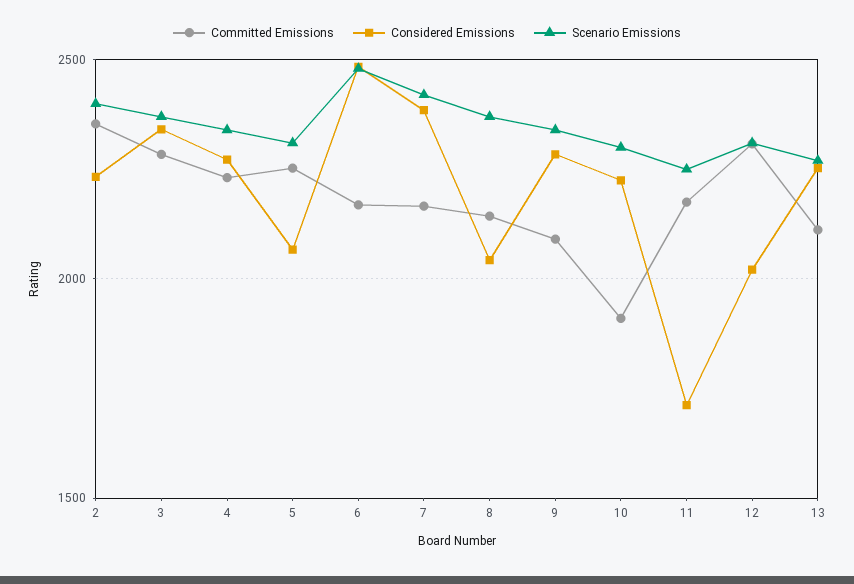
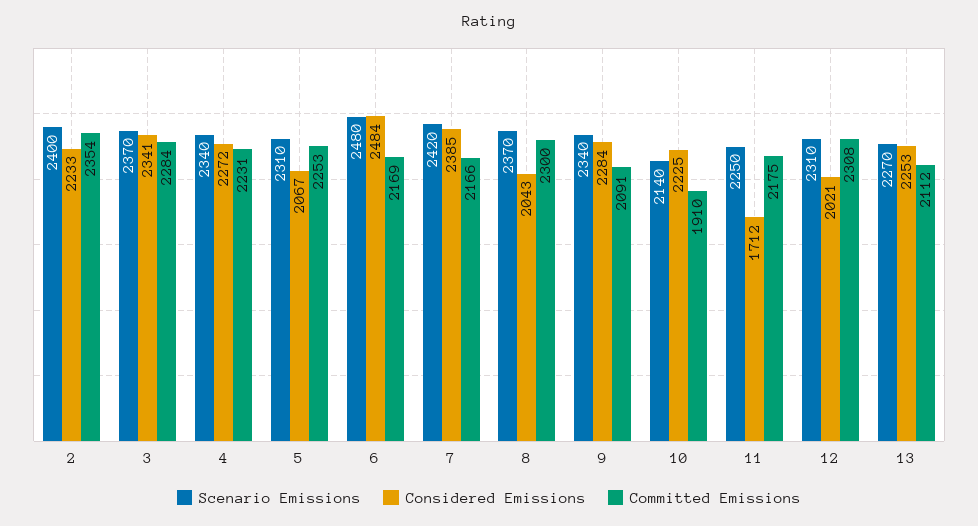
Committed Emissions, 8: 2150 -> 2300
Scenario Emissions, 10: 2300 -> 2140

